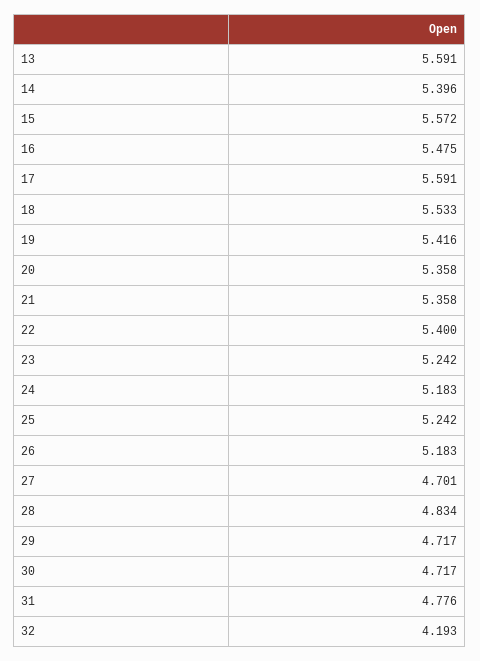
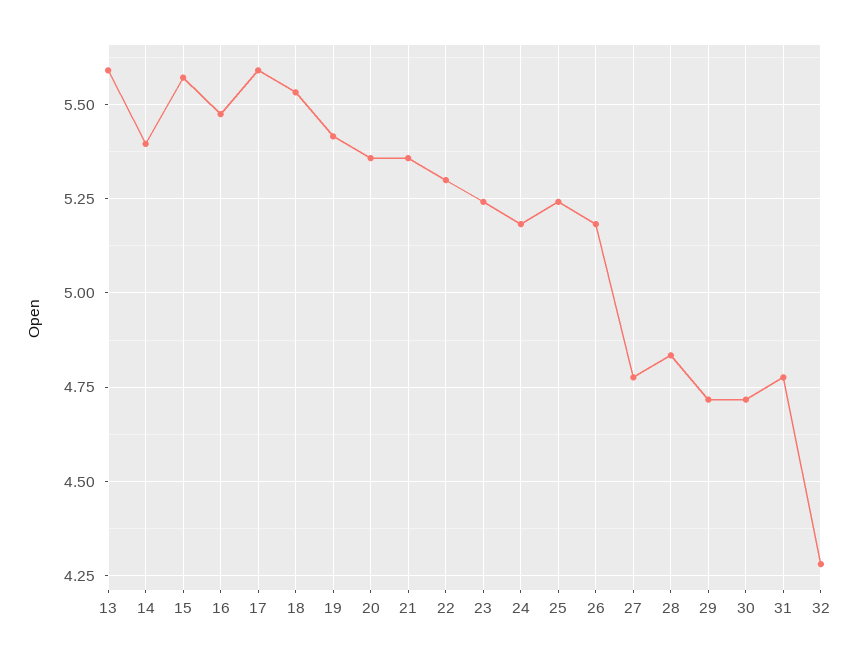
22: 5.4 -> 5.3
27: 4.701 -> 4.775
32: 4.193 -> 4.275

